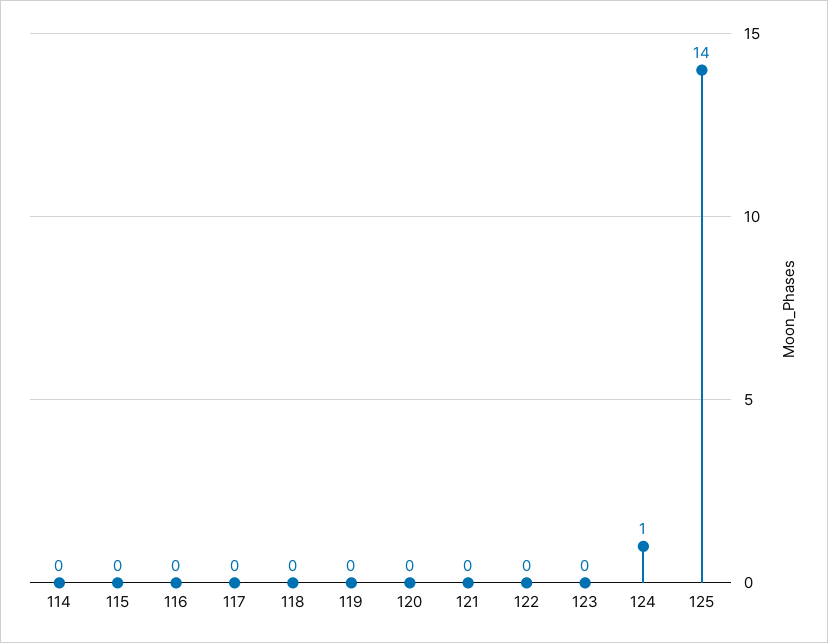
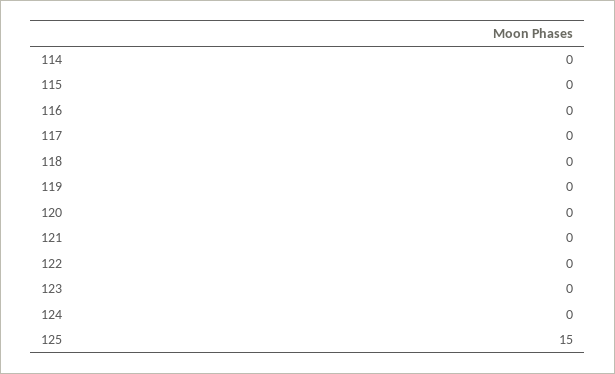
124: 1 -> 0
125: 14 -> 15

